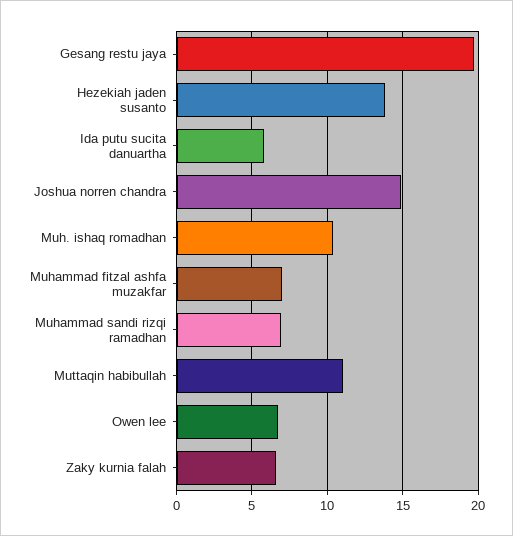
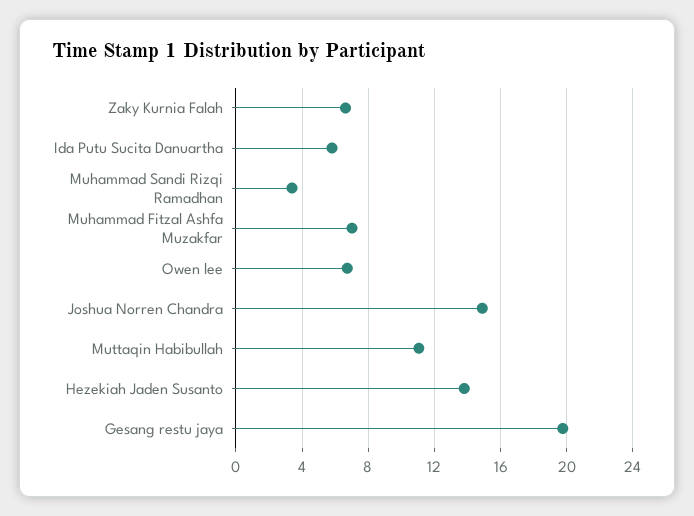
Muh. ishaq romadhan: 10.5 -> none
Muhammad sandi rizqi ramadhan: 7 -> 3.5

